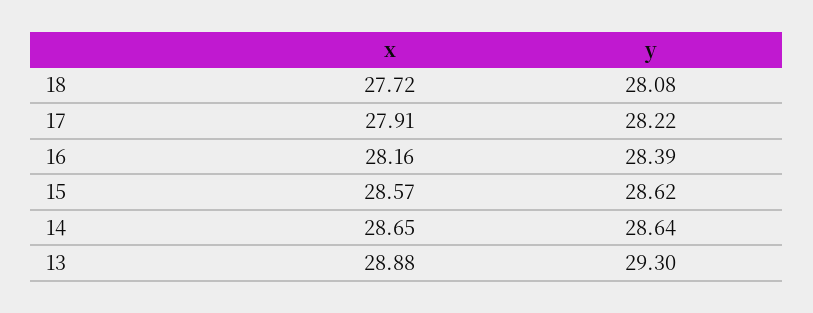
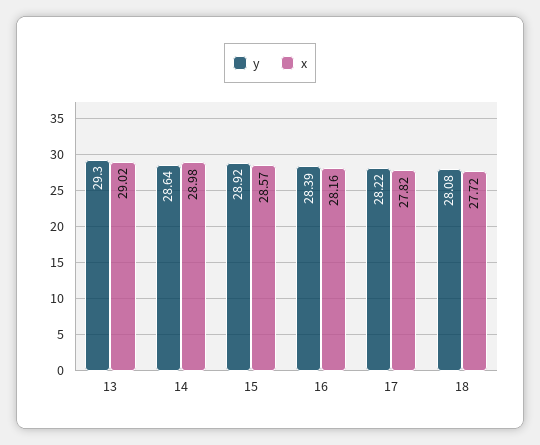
x, 17: 27.91 -> 27.82
y, 15: 28.62 -> 28.92
x, 14: 28.65 -> 28.98
x, 13: 28.88 -> 29.02

